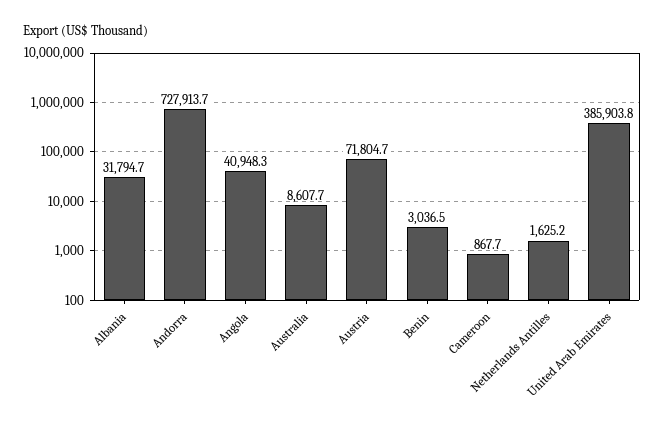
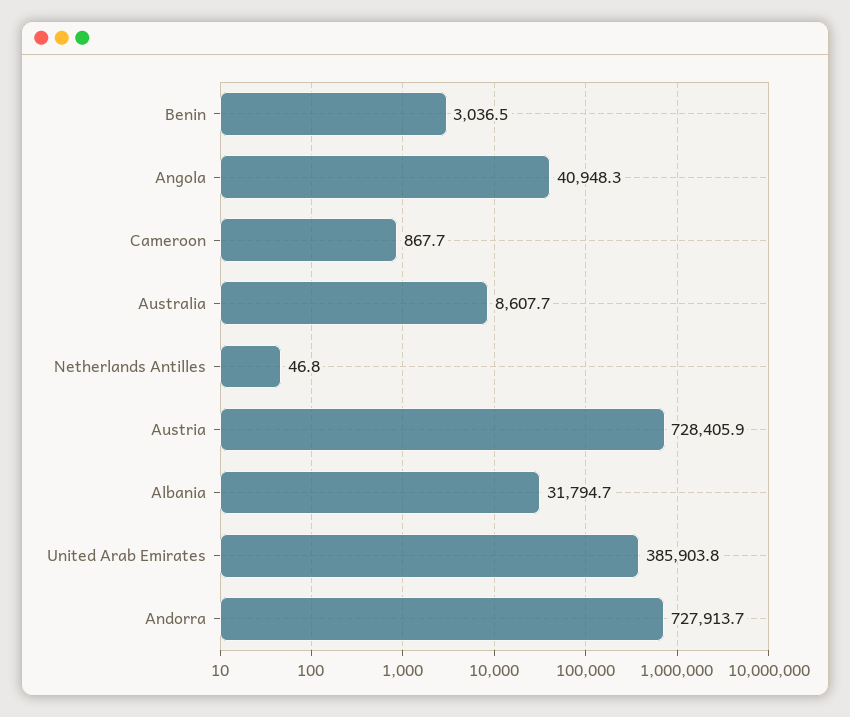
Austria: 71804.7 -> 728405.9
Netherlands Antilles: 1625.2 -> 46.8

